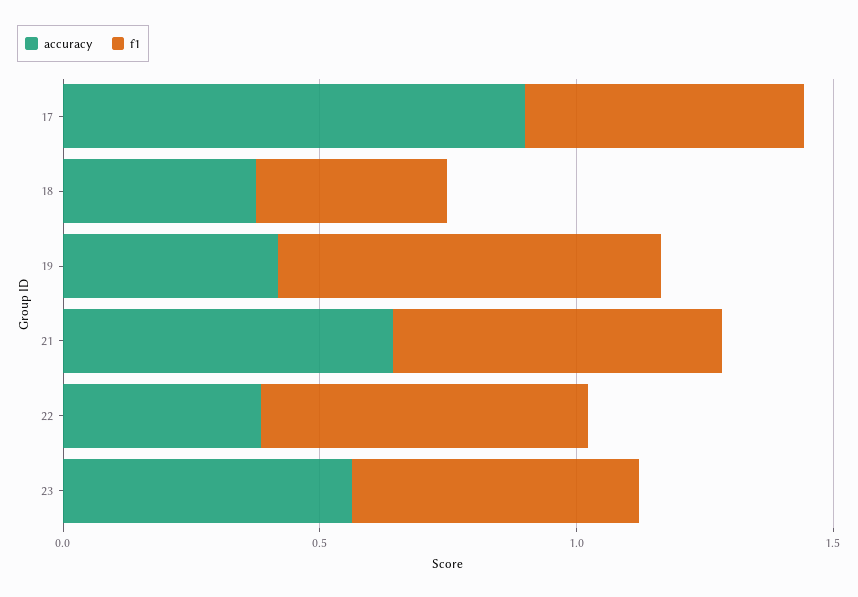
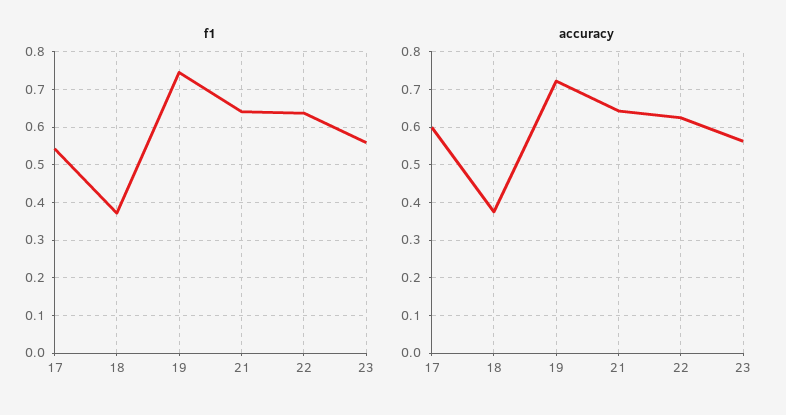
accuracy, 17: 0.9 -> 0.6
accuracy, 19: 0.4 -> 0.72
accuracy, 22: 0.4 -> 0.62

